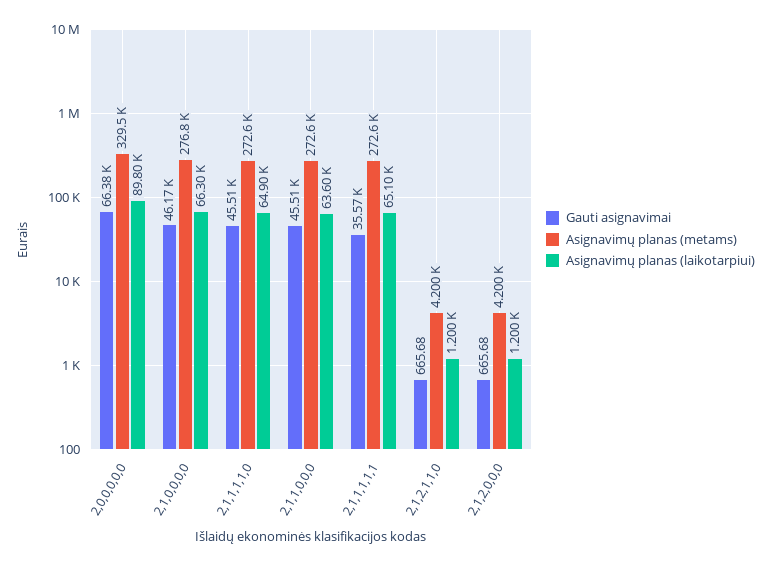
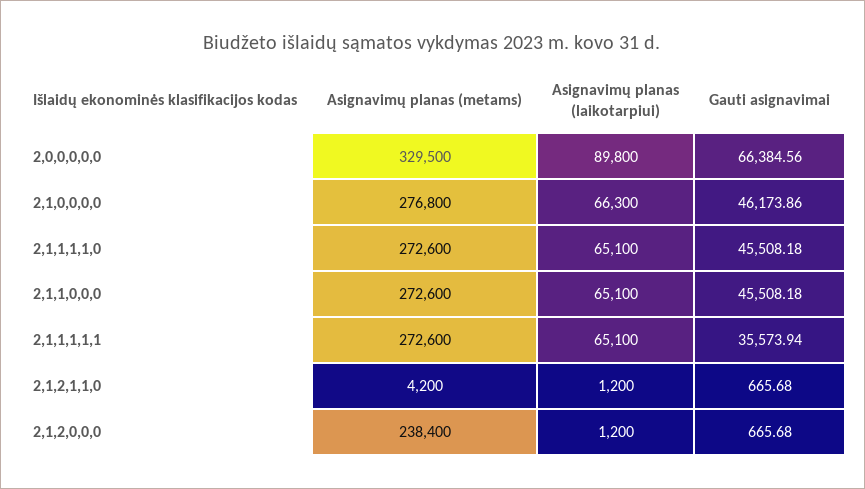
Asignavimų planas (laikotarpiui), 2,1,1,1,1,0: 64900 -> 65100
Asignavimų planas (laikotarpiui), 2,1,1,0,0,0: 63600 -> 65100
Asignavimų planas (metams), 2,1,2,0,0,0: 4200 -> 238400

